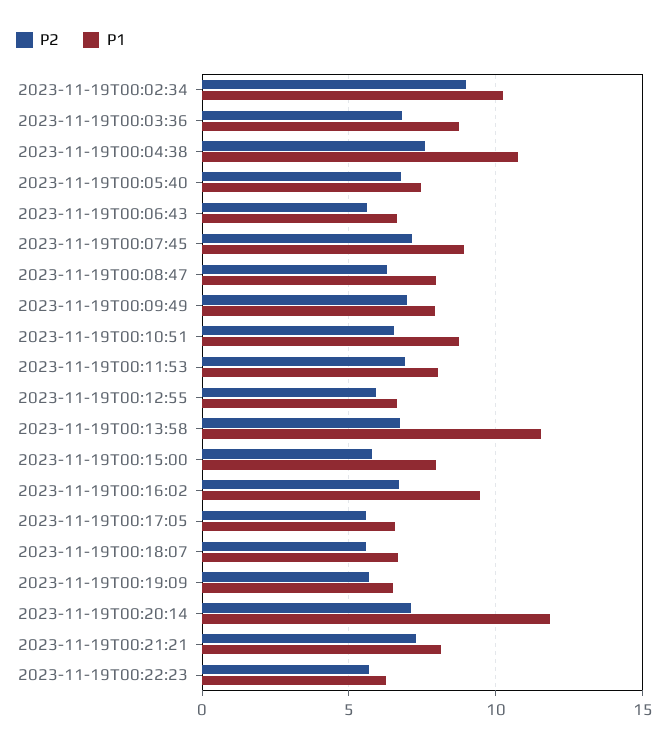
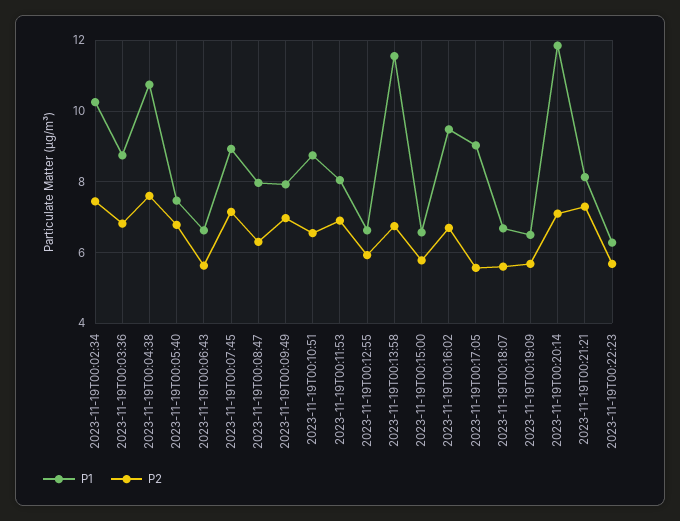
P2, 2023-11-19T00:02:34: 9 -> 7.4
P1, 2023-11-19T00:15:00: 8 -> 6.6
P1, 2023-11-19T00:17:05: 6.5 -> 9

